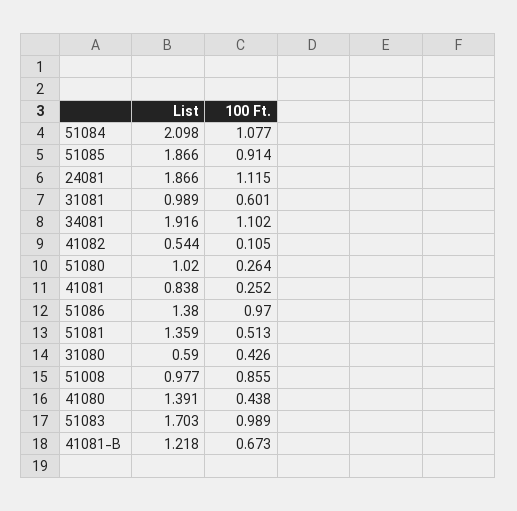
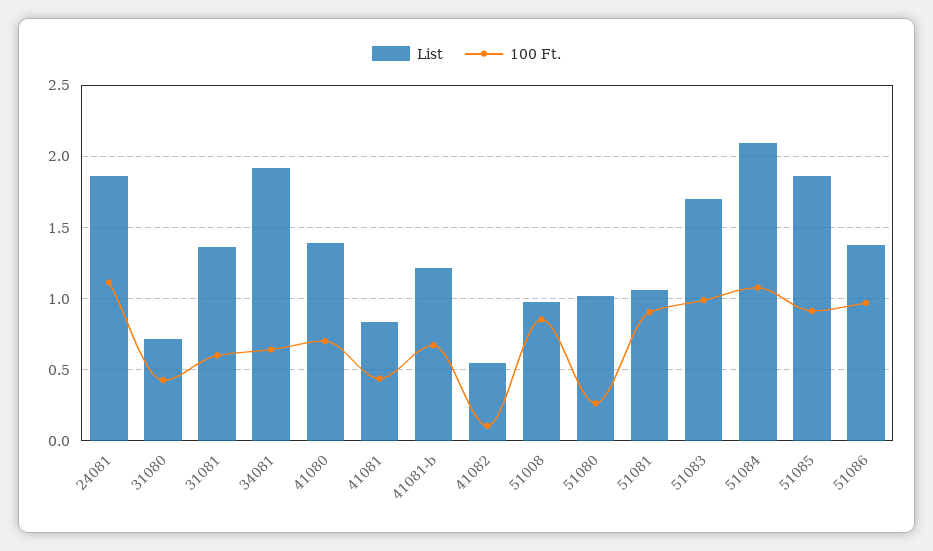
List, 31081: 0.989 -> 1.35
100 Ft., 34081: 1.102 -> 0.65
100 Ft., 41081: 0.252 -> 0.45
List, 51081: 1.359 -> 1.05
100 Ft., 51081: 0.513 -> 0.9
List, 31080: 0.59 -> 0.7
100 Ft., 41080: 0.438 -> 0.7

